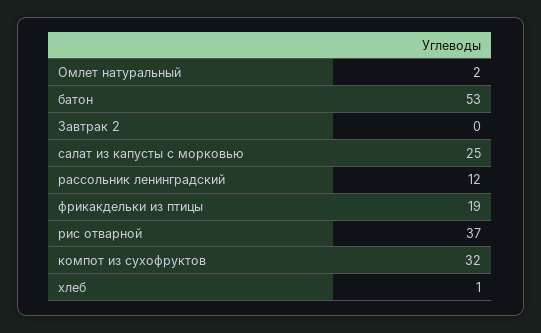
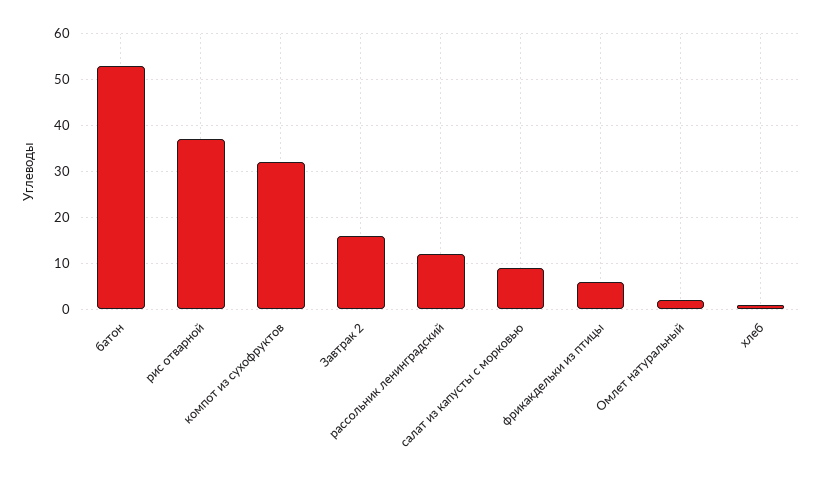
Завтрак 2: 0 -> 15
салат из капусты с морковью: 25 -> 10
фрикакдельки из птицы: 19 -> 5

